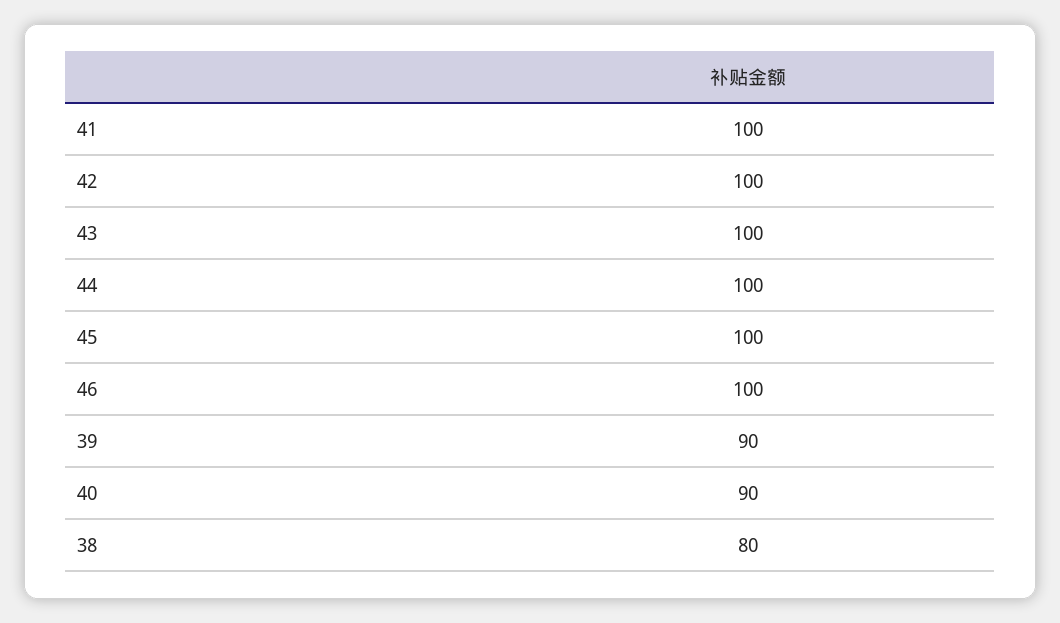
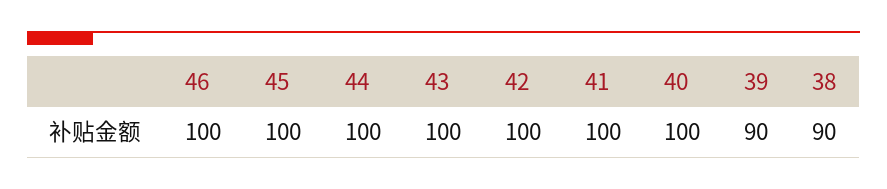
40: 90 -> 100
38: 80 -> 90

